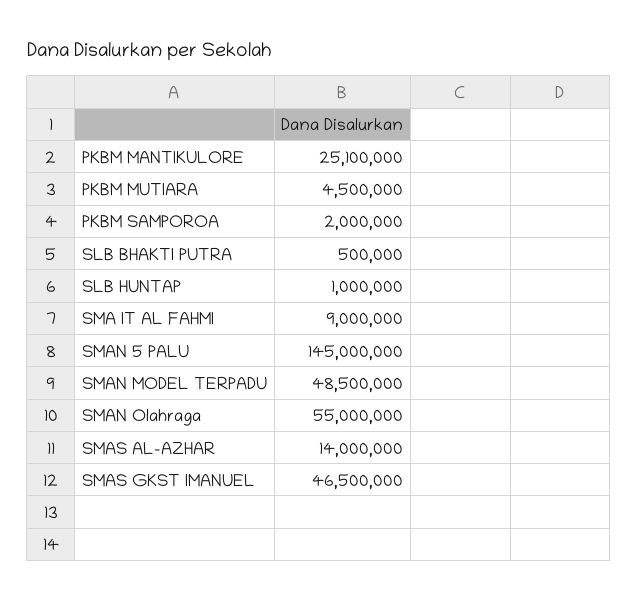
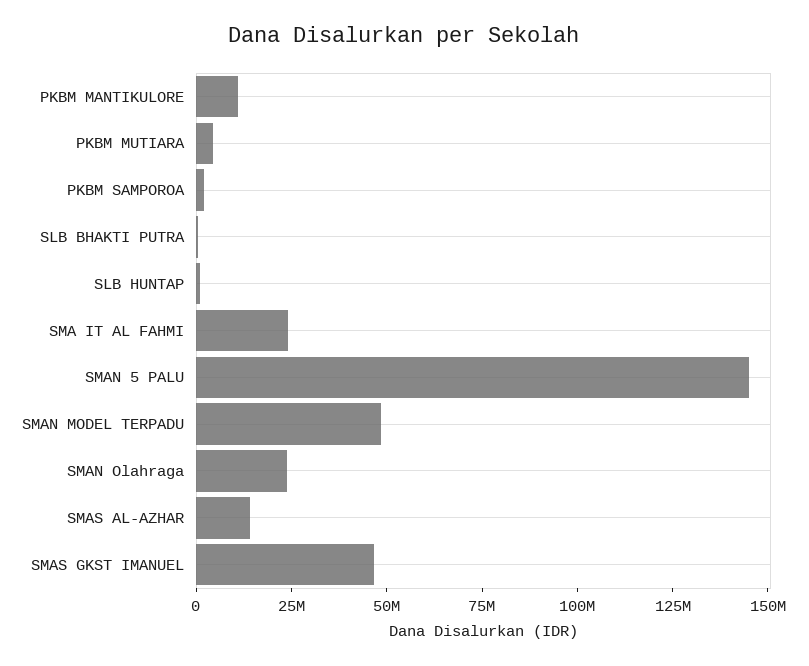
PKBM MANTIKULORE: 25100000 -> 10000000
SMA IT AL FAHMI: 9000000 -> 25000000
SMAN Olahraga: 55000000 -> 25000000

